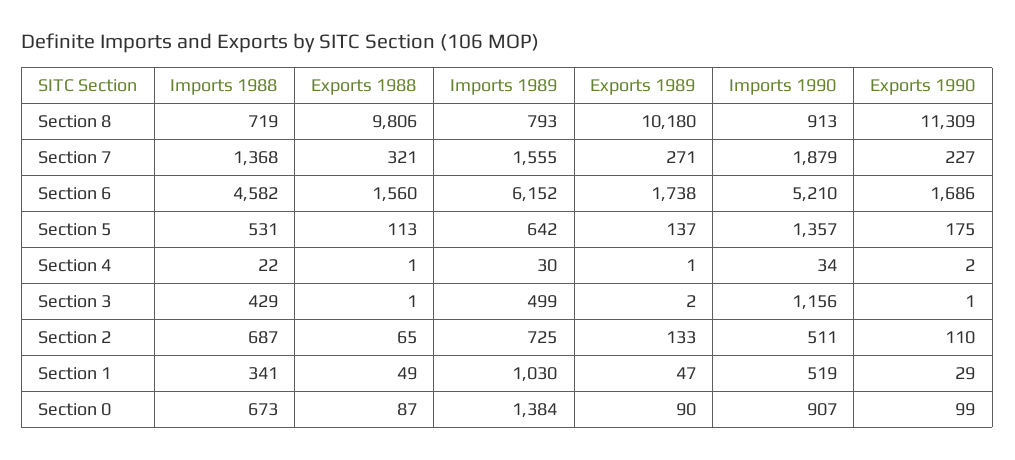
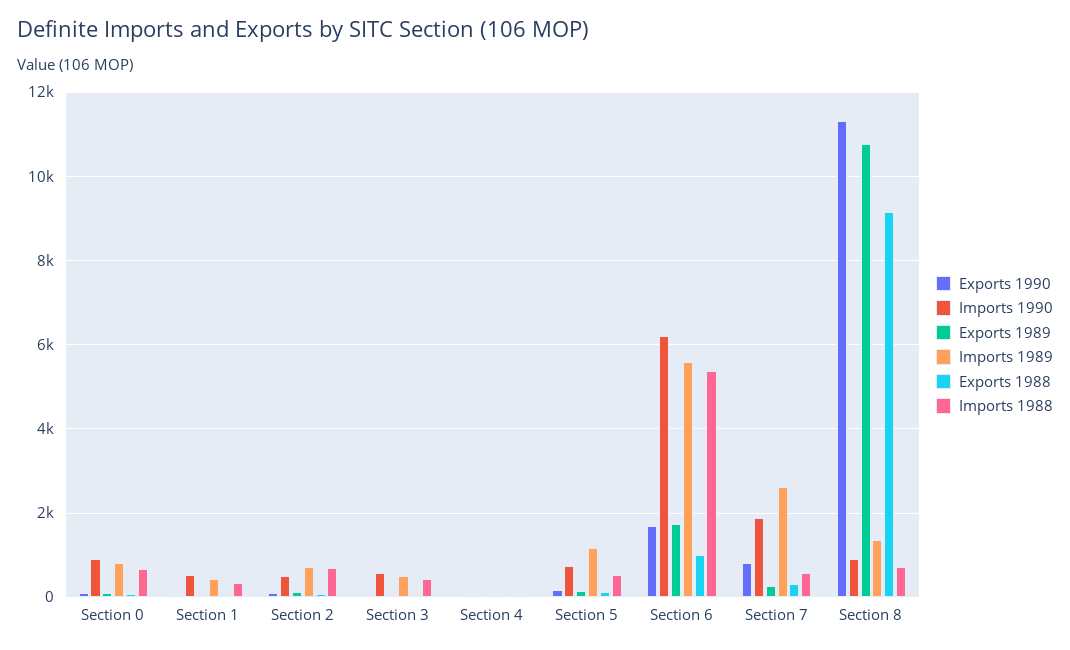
Exports 1988, Section 8: 9806 -> 9200
Imports 1989, Section 8: 793 -> 1400
Exports 1989, Section 8: 10180 -> 10800
Imports 1988, Section 7: 1368 -> 600
Imports 1989, Section 7: 1555 -> 2600
Exports 1990, Section 7: 227 -> 800
Imports 1988, Section 6: 4582 -> 5400
Exports 1988, Section 6: 1560 -> 1000
Imports 1989, Section 6: 6152 -> 5600
Imports 1990, Section 6: 5210 -> 6200
Imports 1989, Section 5: 642 -> 1200
Imports 1990, Section 5: 1357 -> 800
Imports 1990, Section 3: 1156 -> 600
Imports 1989, Section 1: 1030 -> 400
Imports 1989, Section 0: 1384 -> 800

